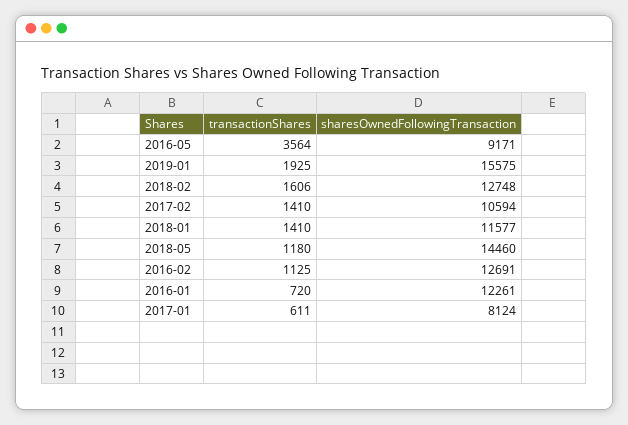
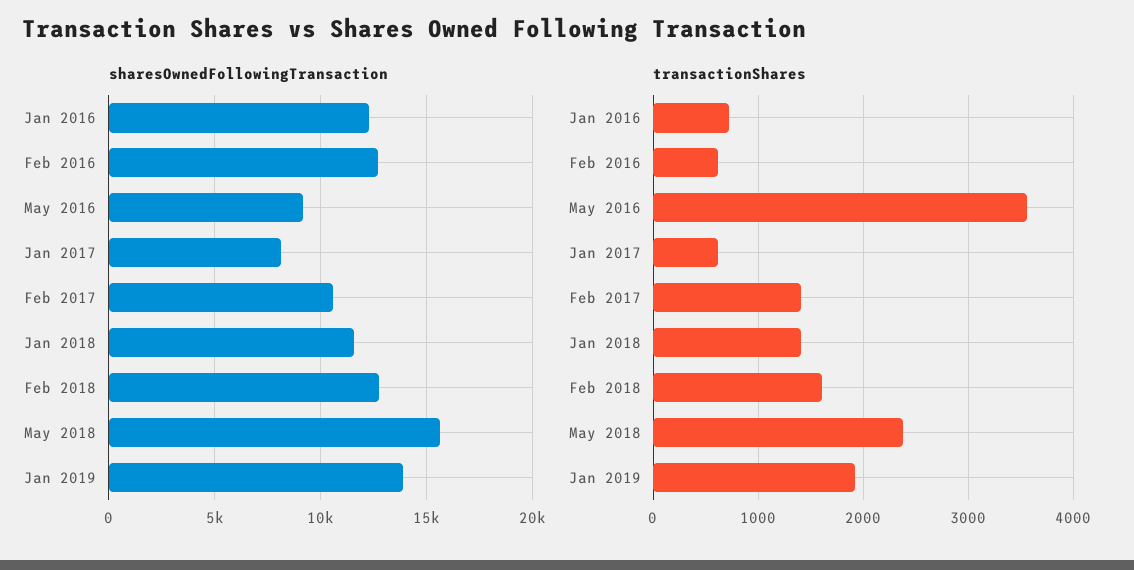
sharesOwnedFollowingTransaction, 2019-01: 15575 -> 14000
transactionShares, 2018-05: 1180 -> 2400
sharesOwnedFollowingTransaction, 2018-05: 14460 -> 15500
transactionShares, 2016-02: 1125 -> 600

